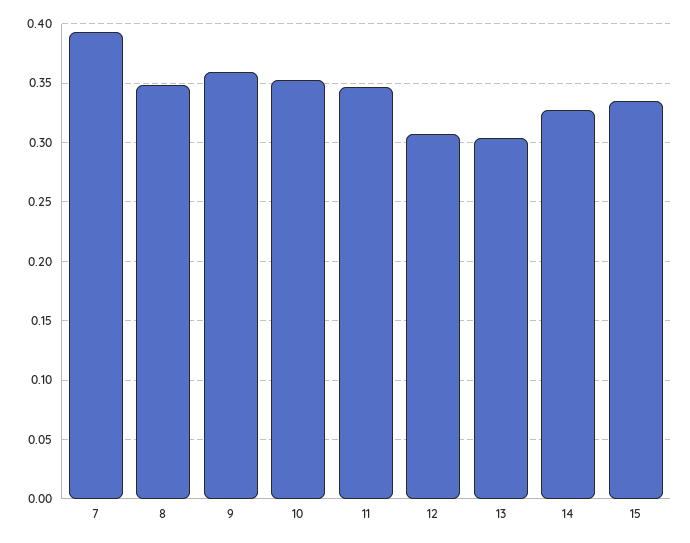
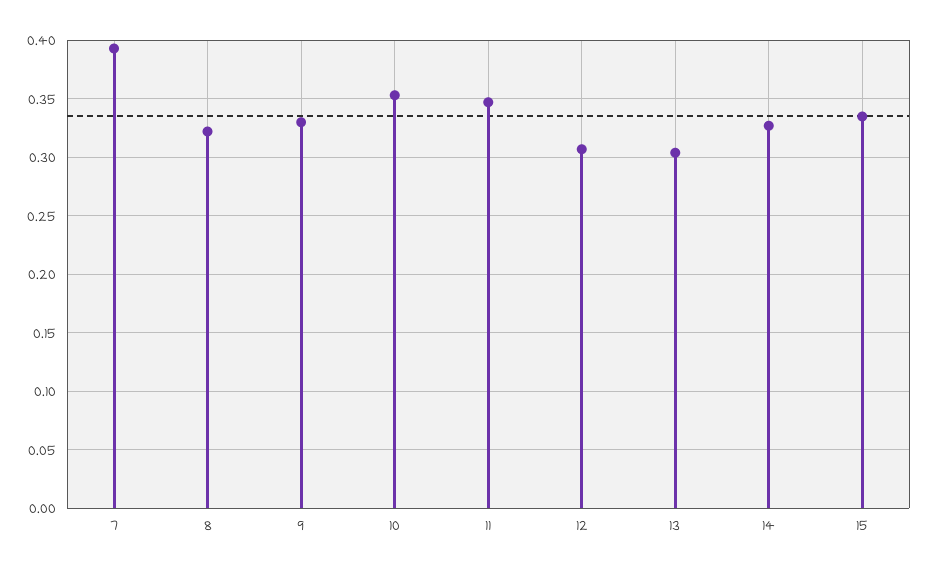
8: 0.35 -> 0.32
9: 0.36 -> 0.33

